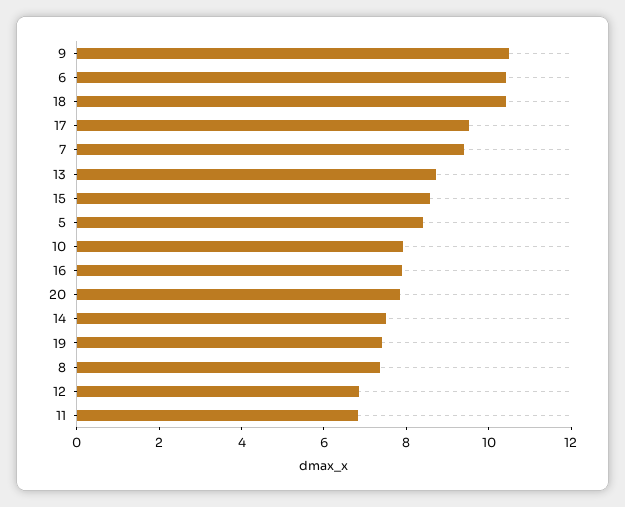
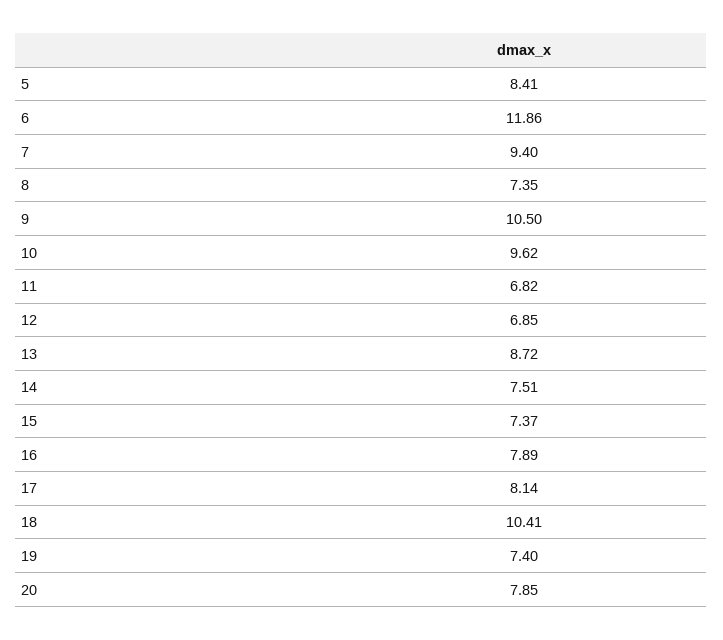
6: 10.5 -> 11.86
17: 9.5 -> 8.14
15: 8.5 -> 7.37
10: 8 -> 9.62

